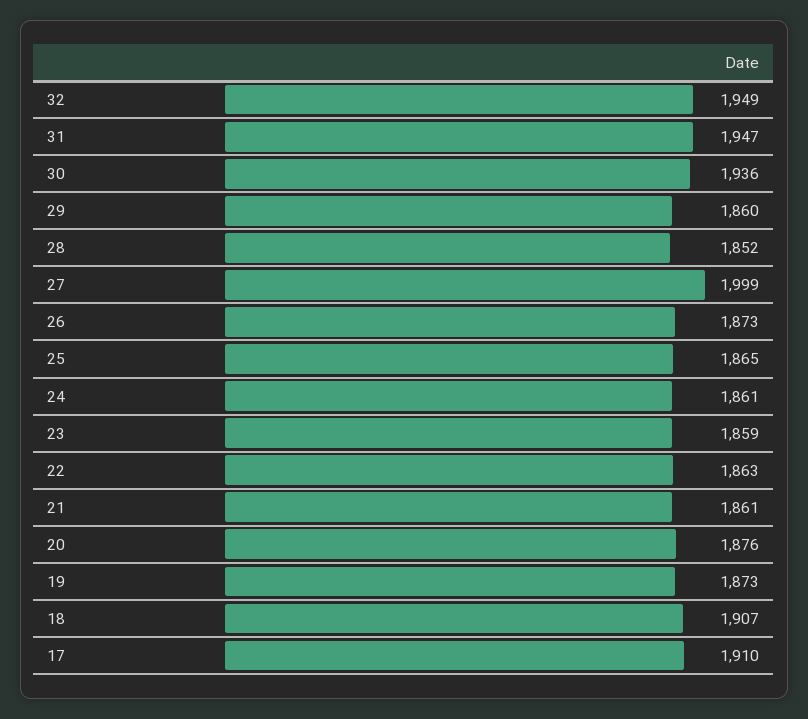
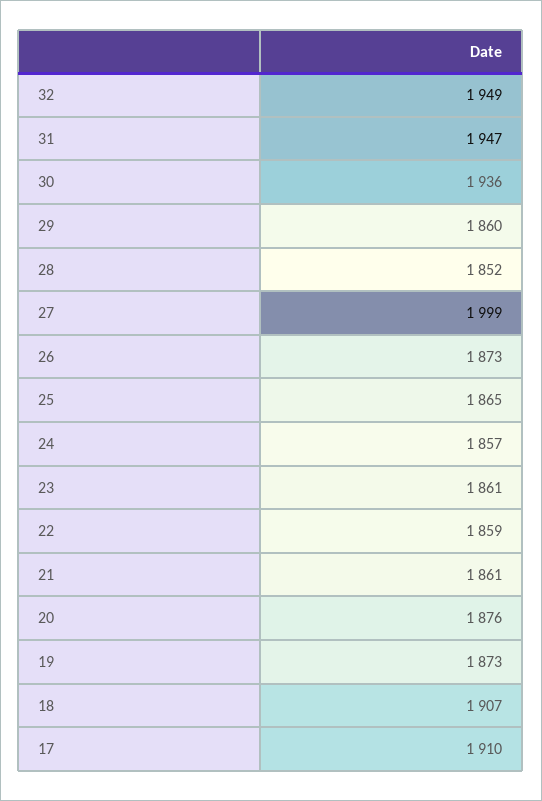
24: 1861 -> 1857
23: 1859 -> 1861
22: 1863 -> 1859

